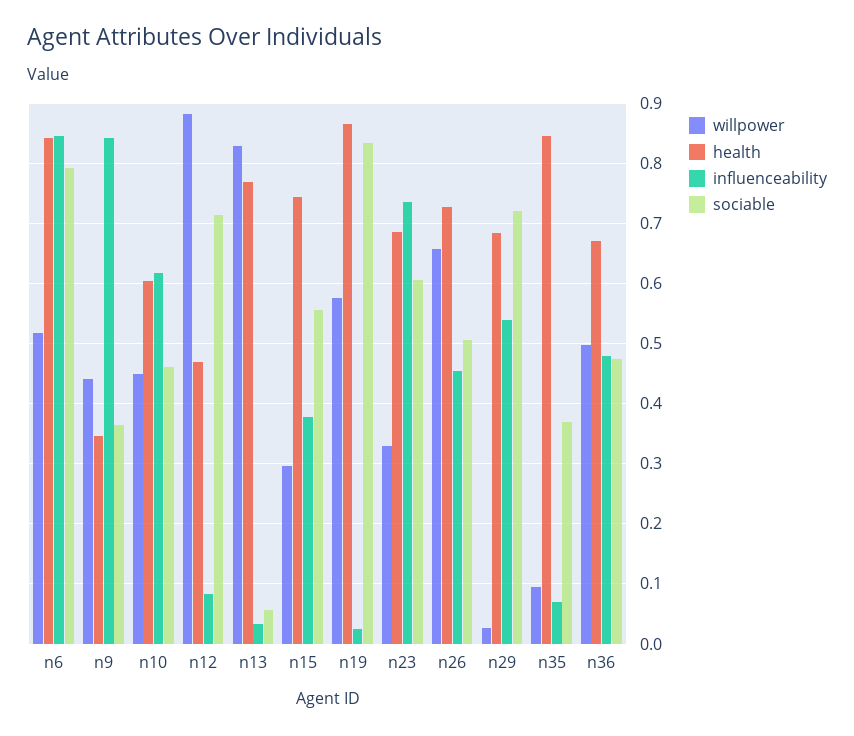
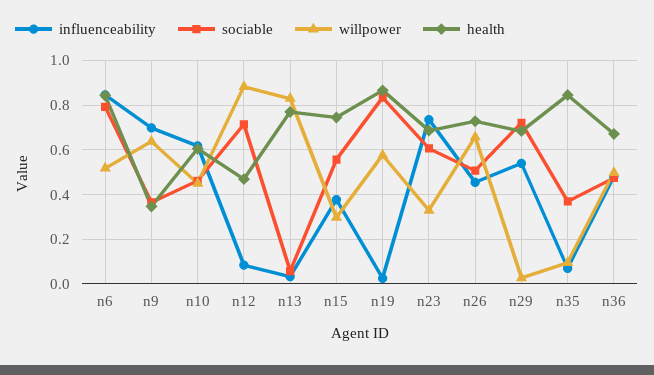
willpower, n9: 0.44 -> 0.65
influenceability, n9: 0.84 -> 0.7

